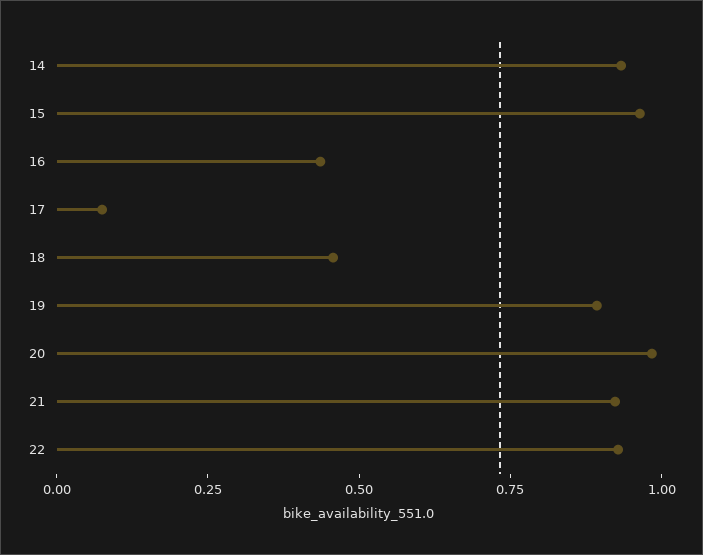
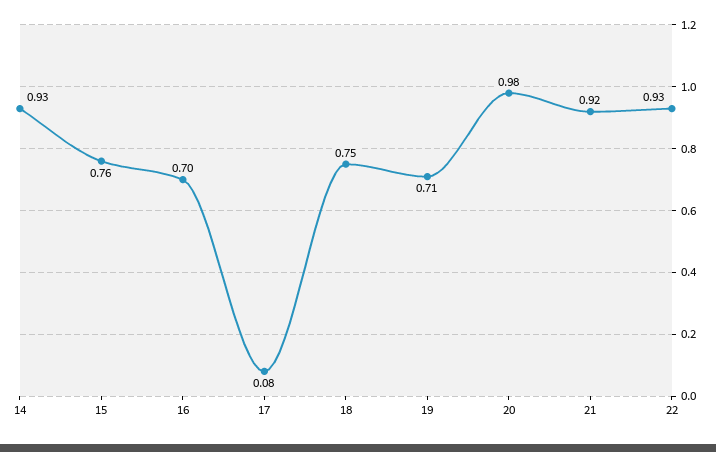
15: 0.95 -> 0.76
16: 0.45 -> 0.7
18: 0.45 -> 0.75
19: 0.9 -> 0.71

